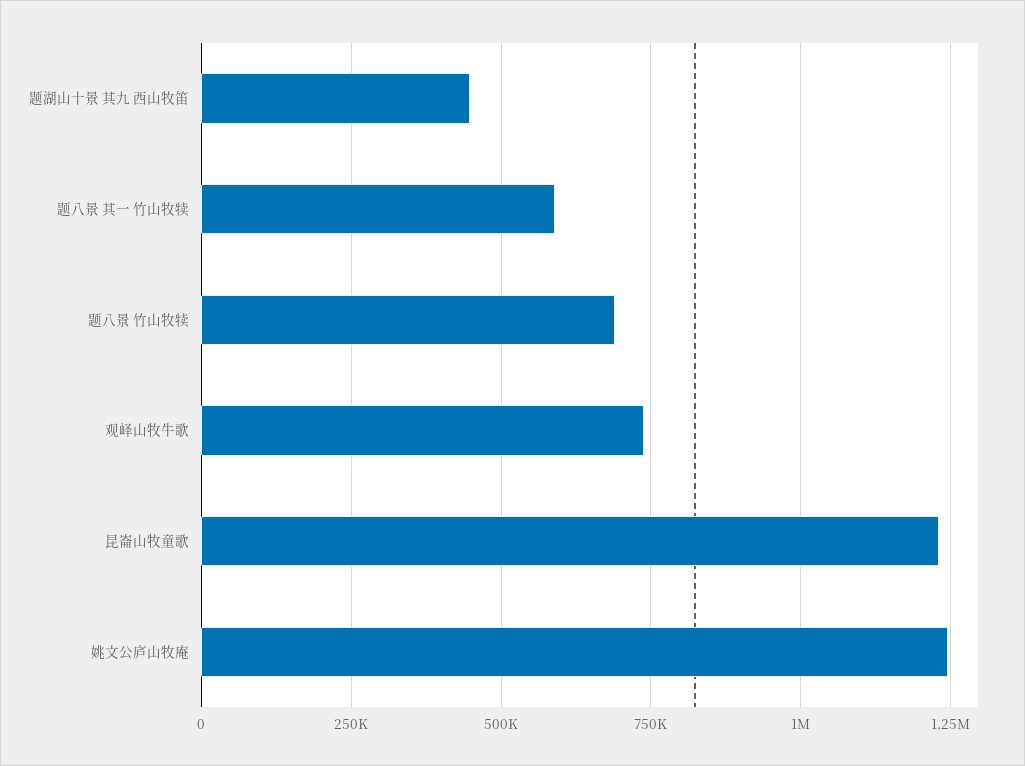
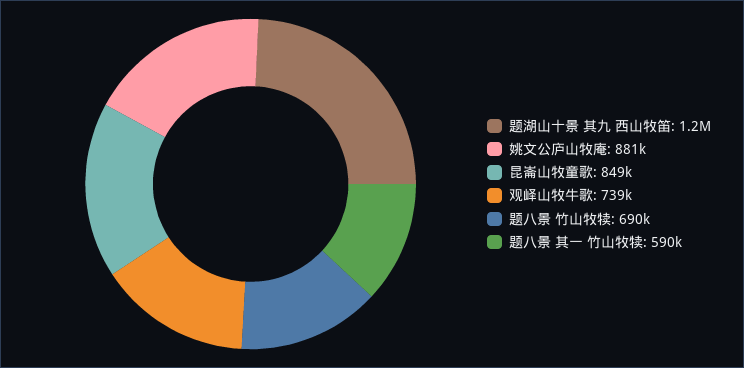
题湖山十景 其九 西山牧笛: 450000 -> 1200000
昆崙山牧童歌: 1225000 -> 849000
姚文公庐山牧庵: 1250000 -> 881000

